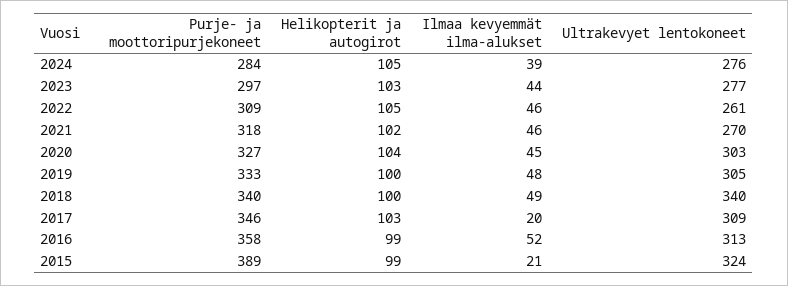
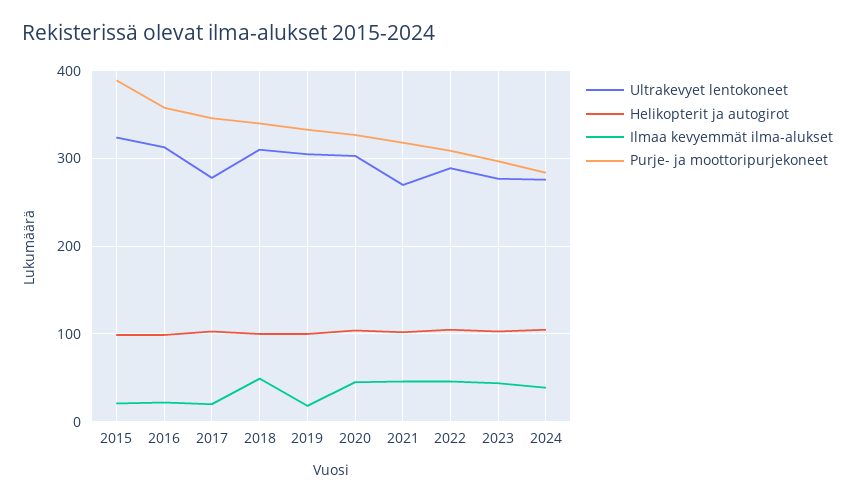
Ultrakevyet lentokoneet, 2022: 261 -> 290
Ilmaa kevyemmät ilma-alukset, 2019: 48 -> 20
Ultrakevyet lentokoneet, 2018: 340 -> 310
Ultrakevyet lentokoneet, 2017: 309 -> 280
Ilmaa kevyemmät ilma-alukset, 2016: 52 -> 20

